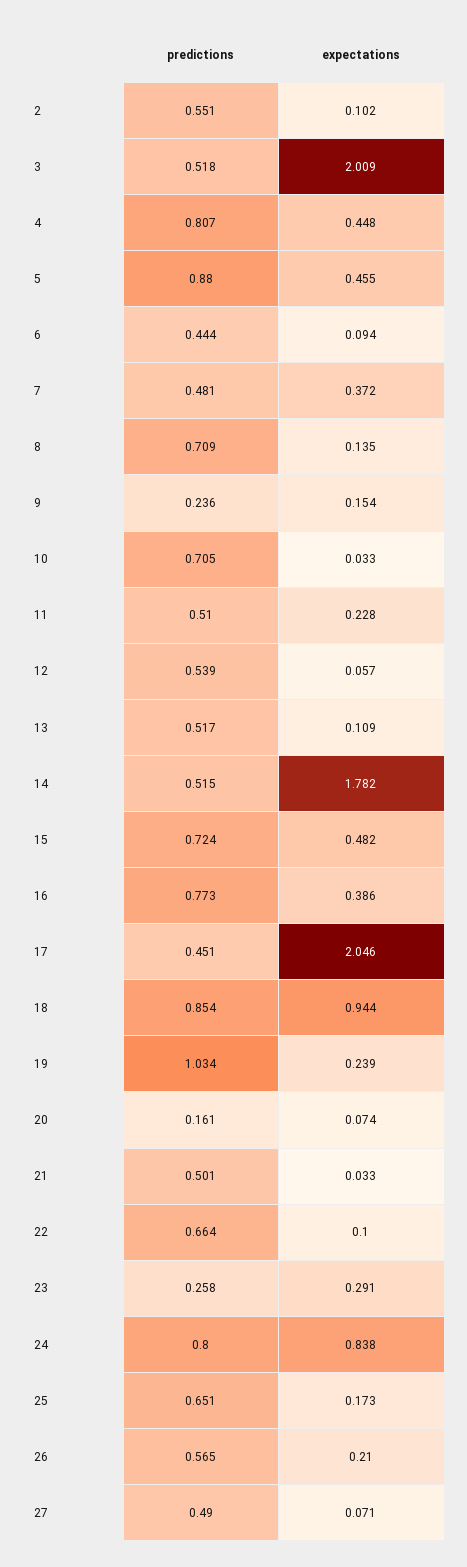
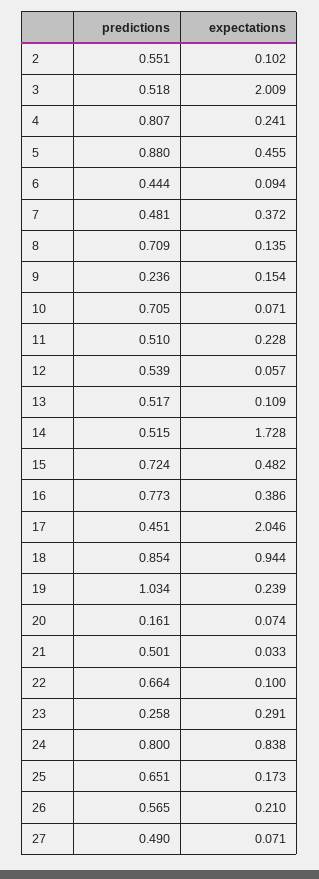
expectations, 4: 0.448 -> 0.241
expectations, 10: 0.033 -> 0.071
expectations, 14: 1.782 -> 1.728

